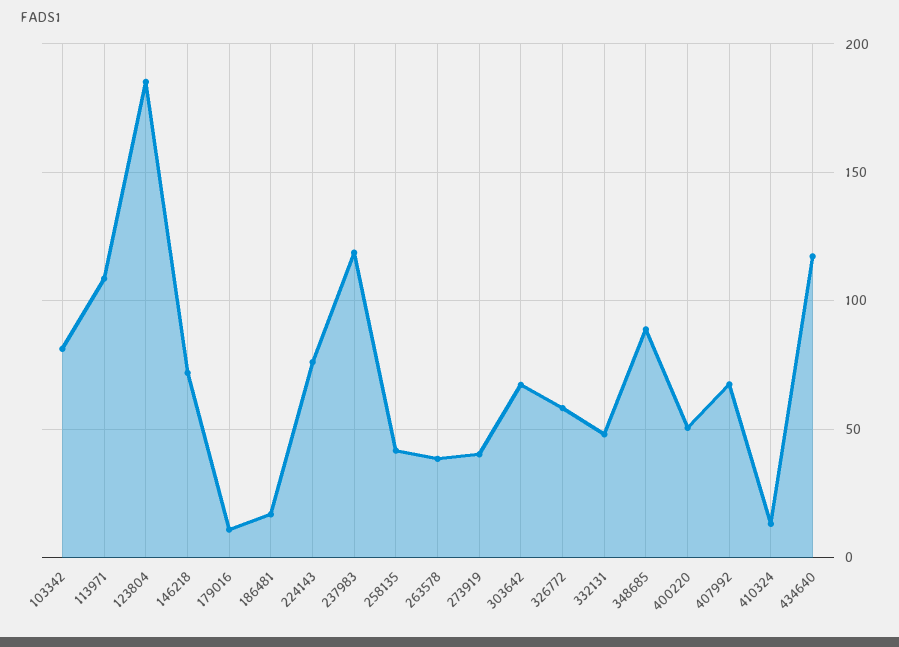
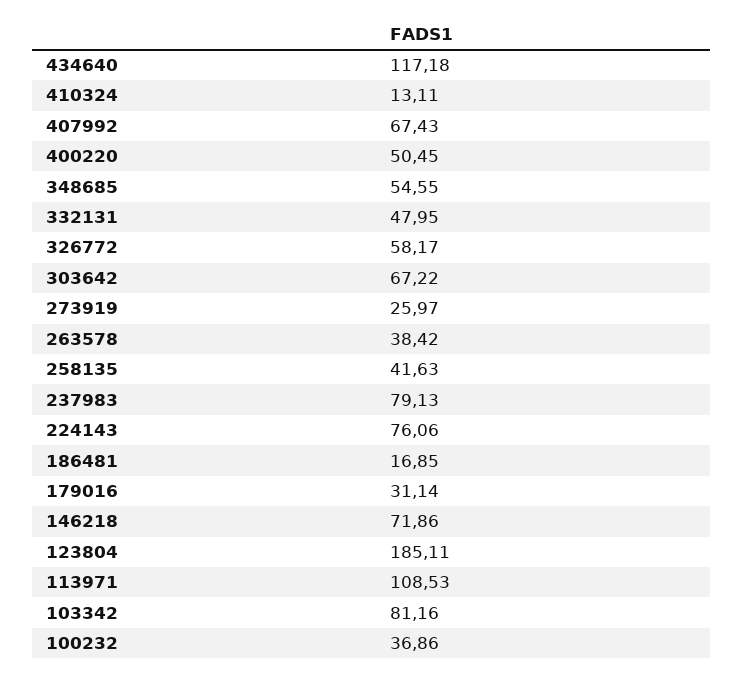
179016: 10 -> 31.14
237983: 120 -> 79.13
273919: 40 -> 25.97
348685: 90 -> 54.55
100232: none -> 36.86

